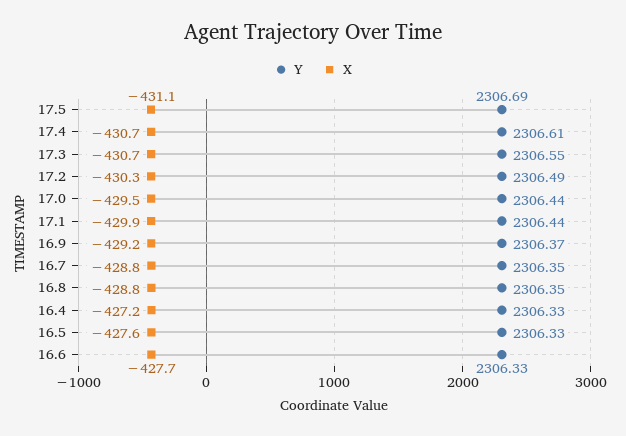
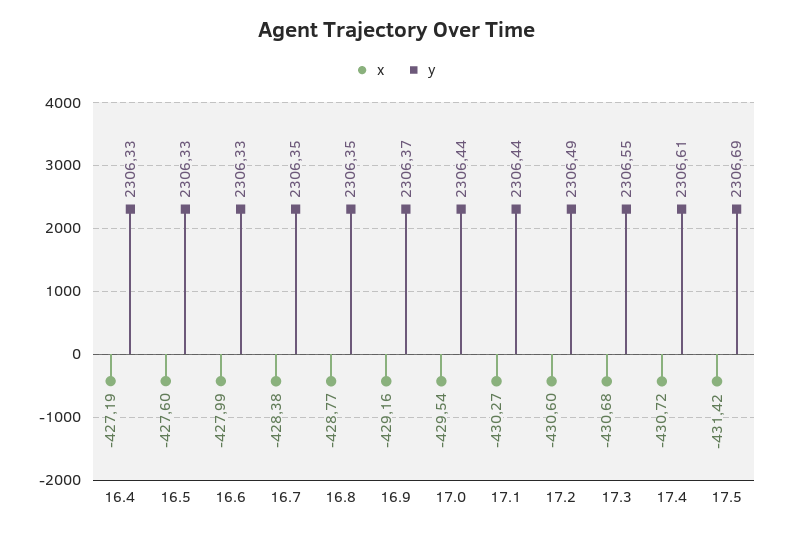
X, 17.5: -431.1 -> -431.42
X, 17.2: -430.3 -> -430.6
X, 17.1: -429.9 -> -430.27
X, 16.7: -428.8 -> -428.38
X, 16.6: -427.7 -> -427.99

